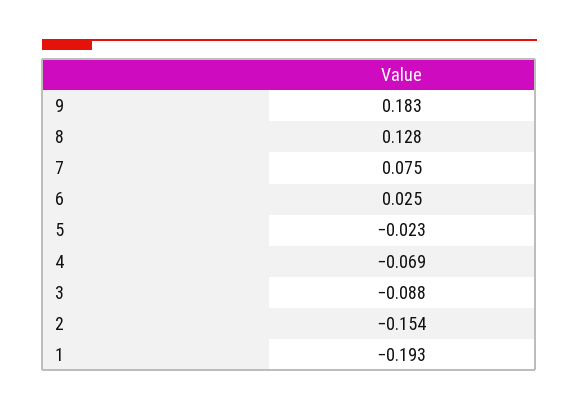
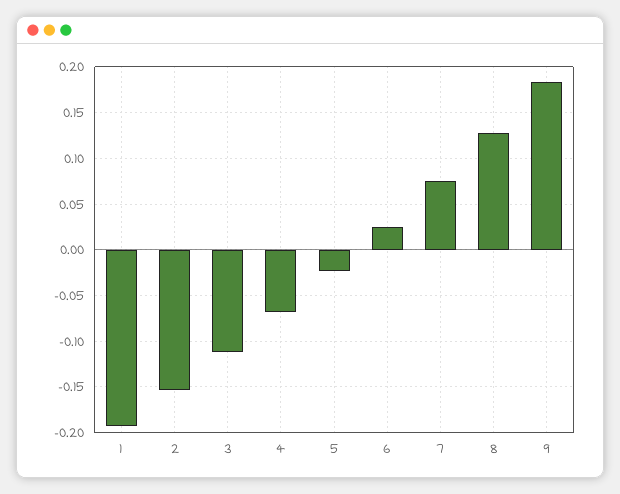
3: -0.088 -> -0.11

